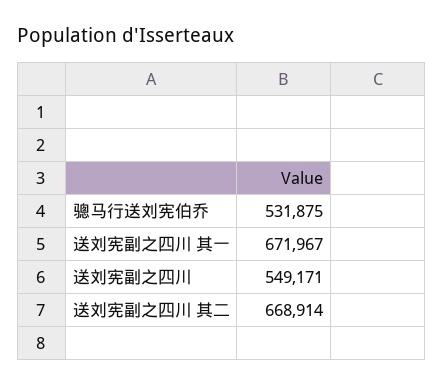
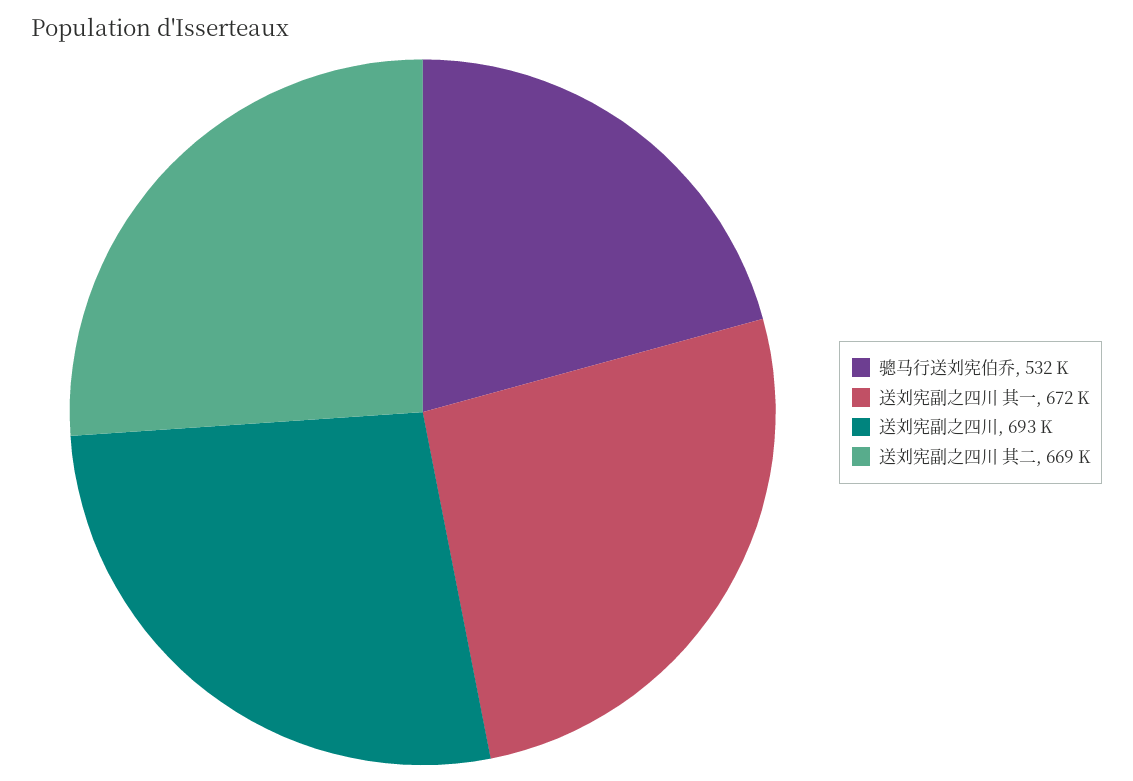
送刘宪副之四川: 549171 -> 693000

